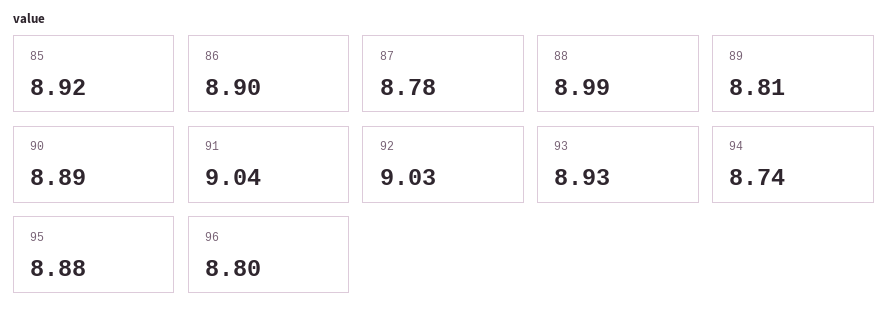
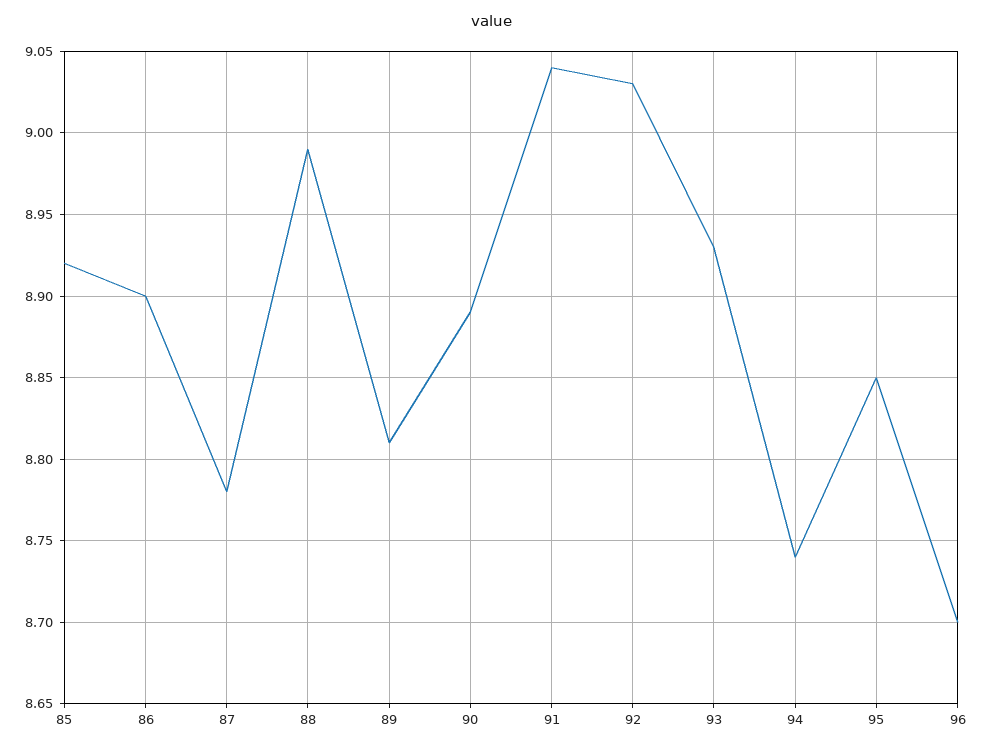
95: 8.88 -> 8.85
96: 8.8 -> 8.7

